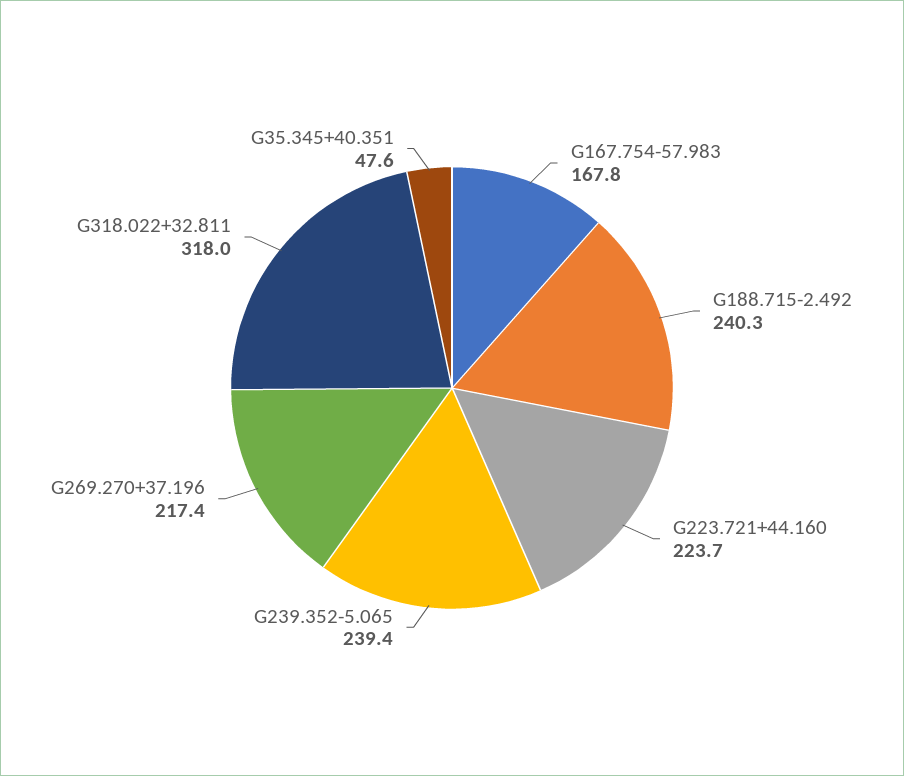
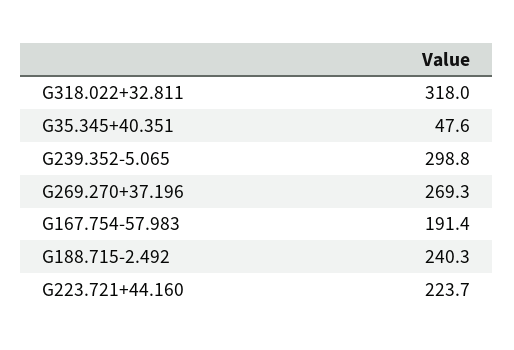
G167.754-57.983: 167.8 -> 191.4
G239.352-5.065: 239.4 -> 298.8
G269.270+37.196: 217.4 -> 269.3

